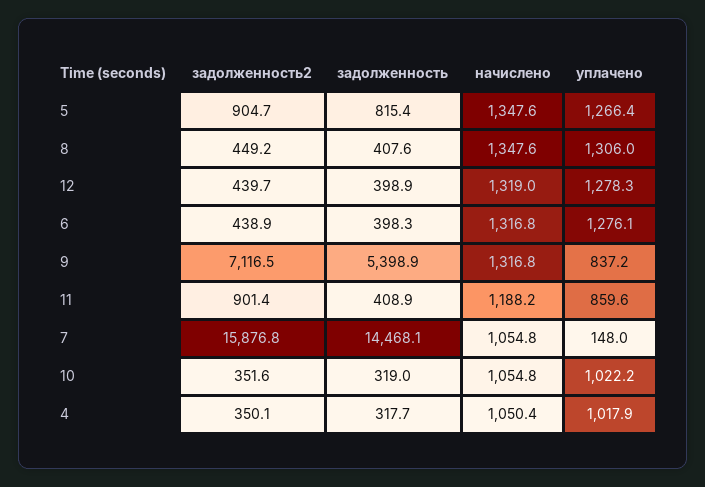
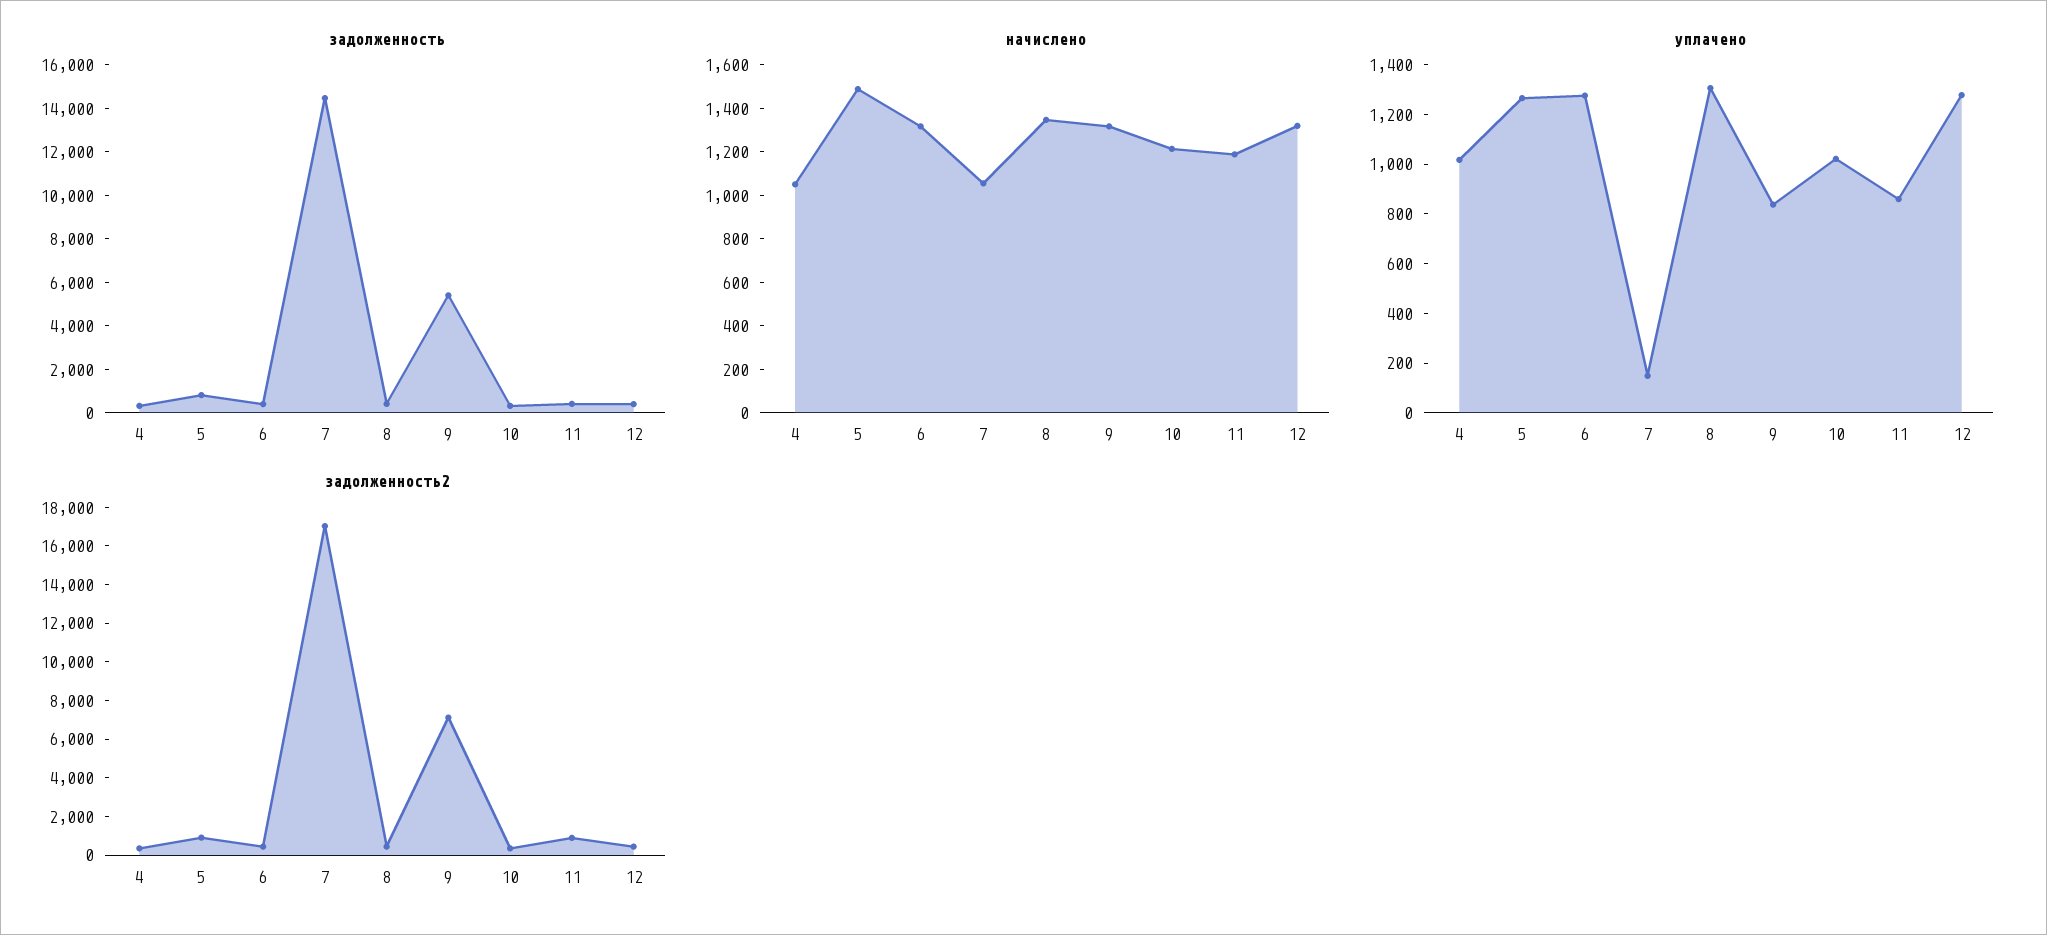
начислено, 5: 1347.6 -> 1500
задолженность2, 7: 15876.8 -> 17000
начислено, 10: 1054.8 -> 1200

